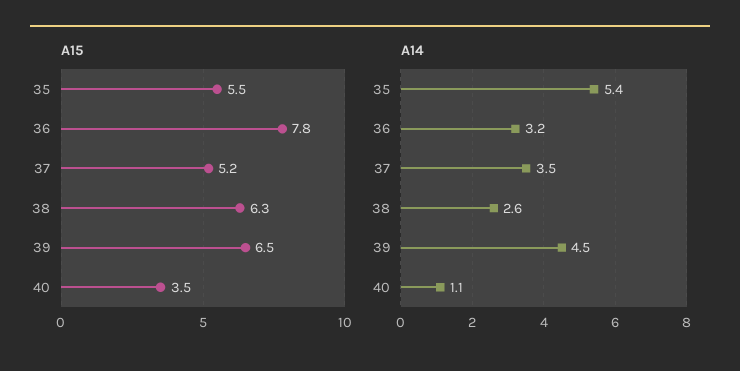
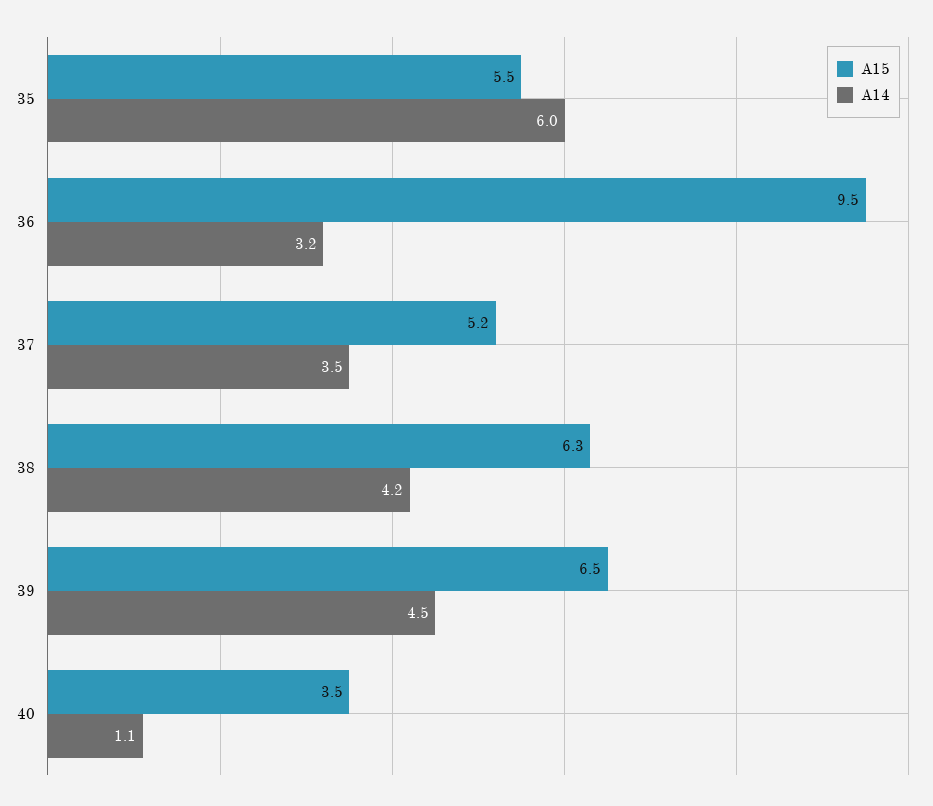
A15, 36: 7.8 -> 9.5
A14, 35: 5.4 -> 6
A14, 38: 2.6 -> 4.2

